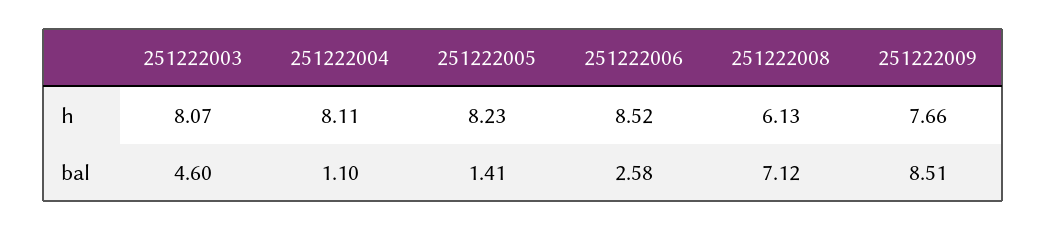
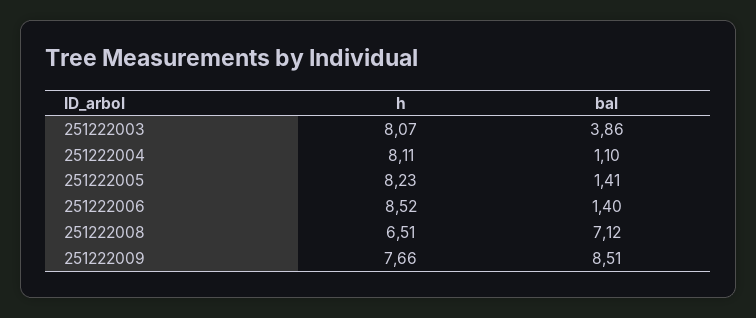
251222008, h: 6.13 -> 6.51
251222003, bal: 4.6 -> 3.86
251222006, bal: 2.58 -> 1.4

